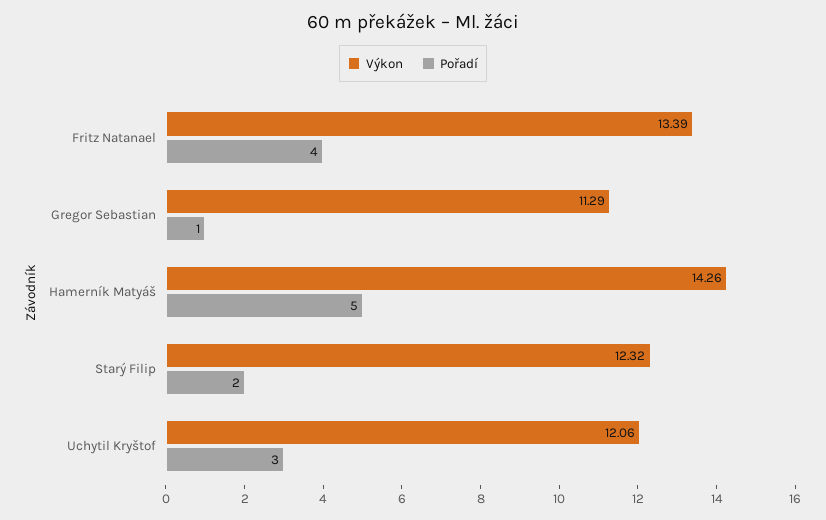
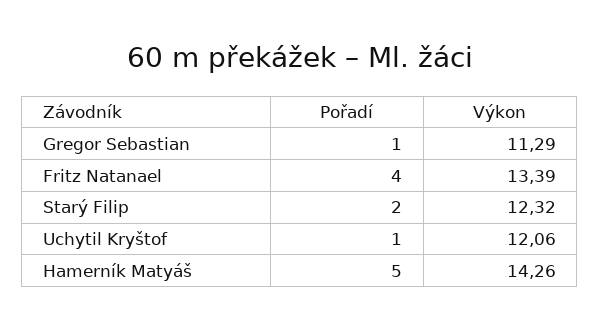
Pořadí, Uchytil Kryštof: 3 -> 1

